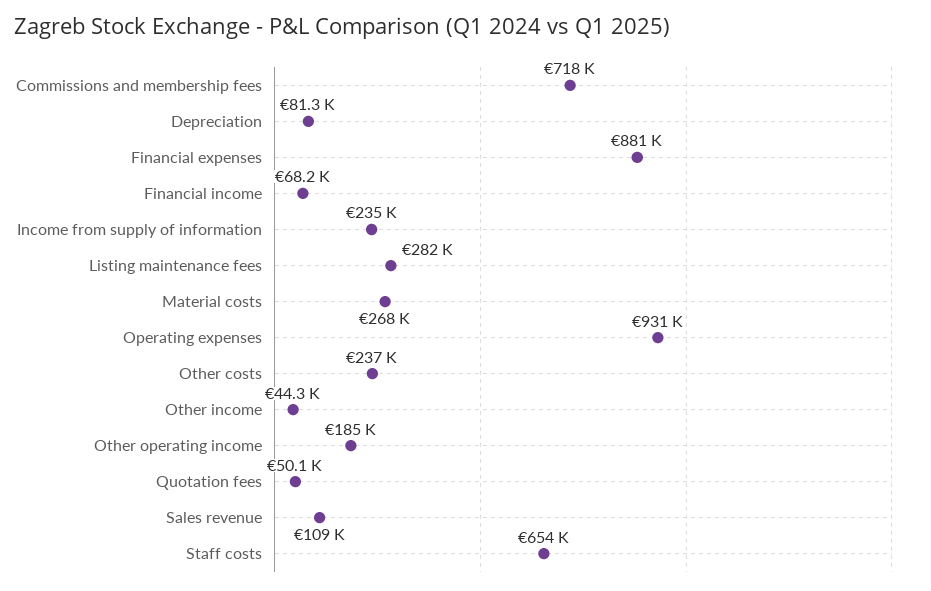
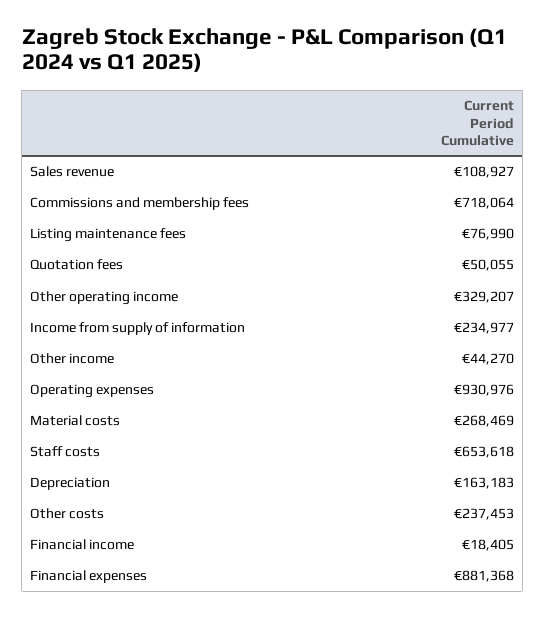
Depreciation: 81300 -> 163183
Financial income: 68200 -> 18405
Listing maintenance fees: 282000 -> 76990
Other operating income: 185000 -> 329207

